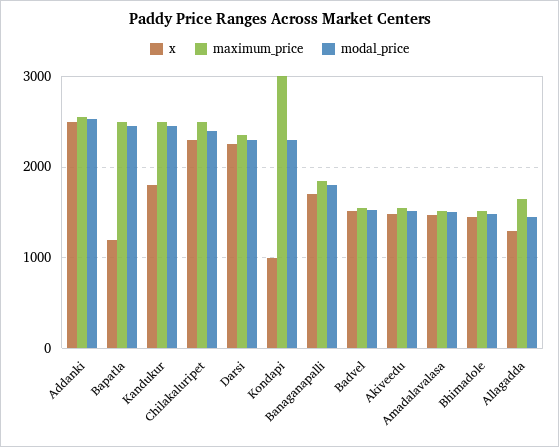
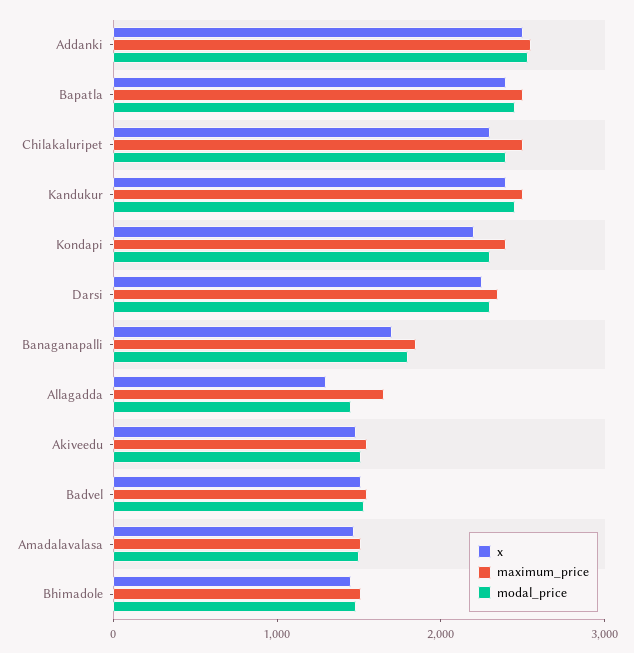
x, Bapatla: 1200 -> 2400
x, Kandukur: 1800 -> 2400
x, Kondapi: 1000 -> 2200
maximum_price, Kondapi: 3000 -> 2400

